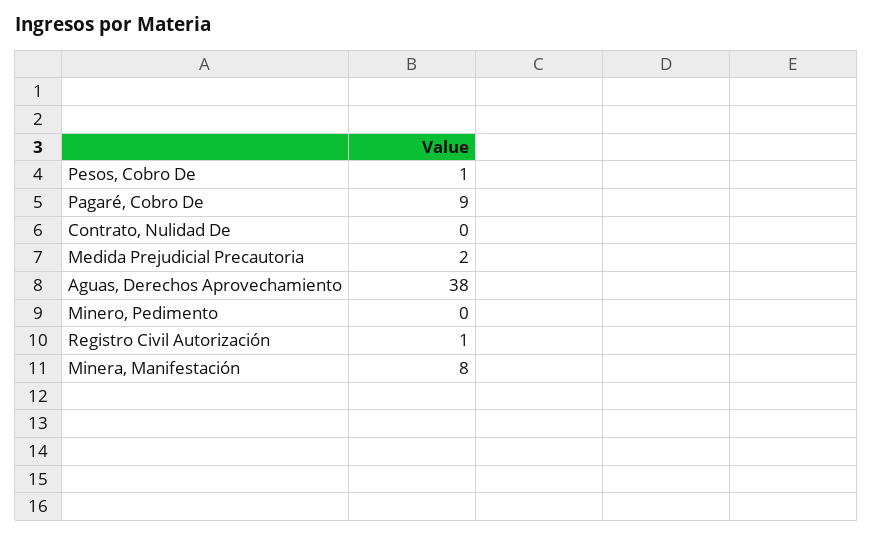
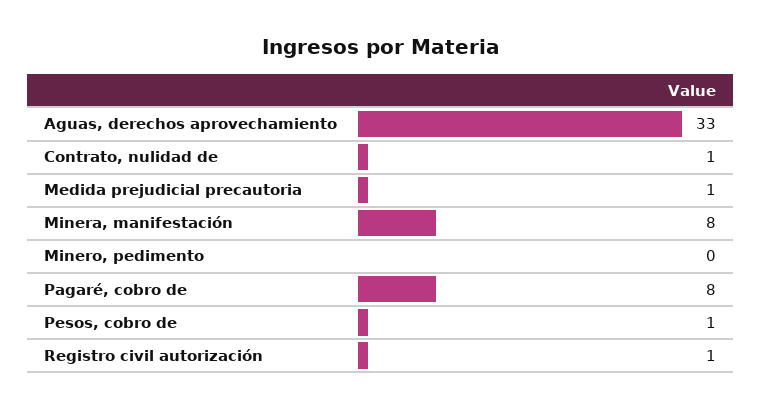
Pagaré, Cobro De: 9 -> 8
Contrato, Nulidad De: 0 -> 1
Medida Prejudicial Precautoria: 2 -> 1
Aguas, Derechos Aprovechamiento: 38 -> 33

